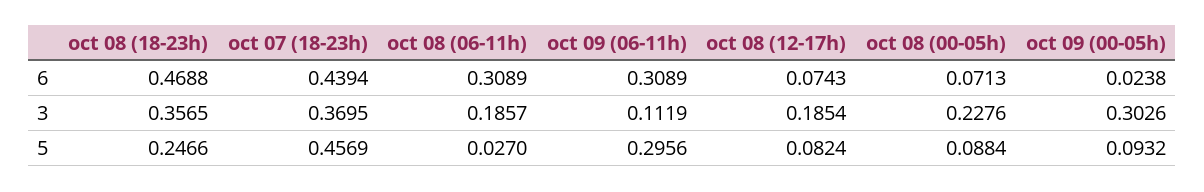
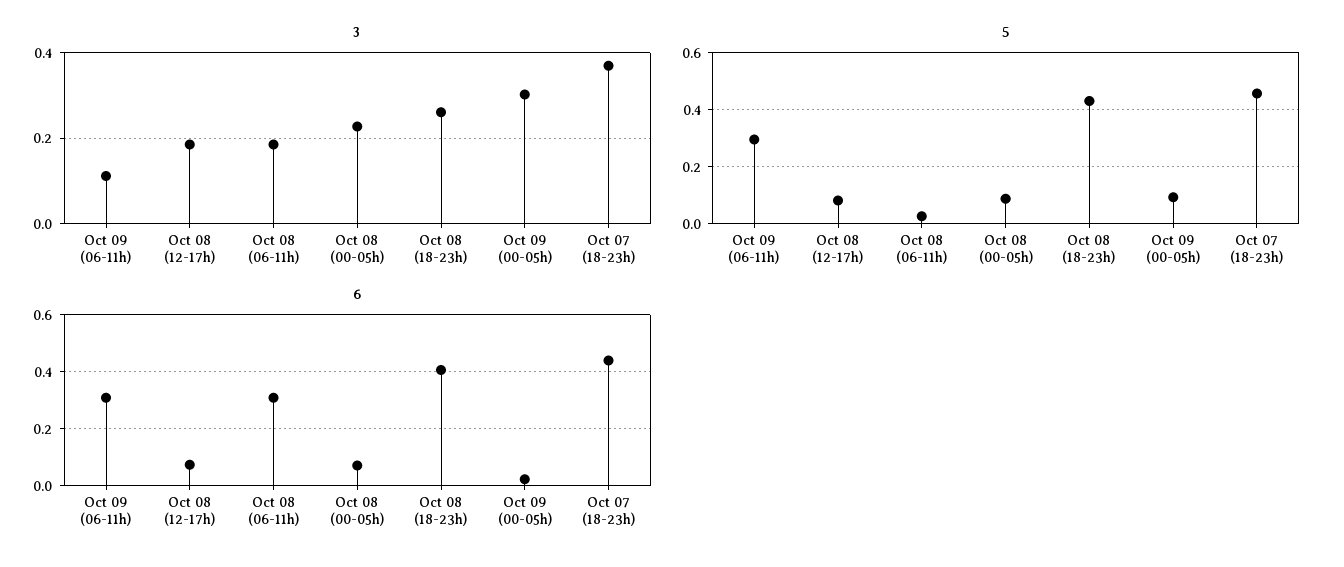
6, oct 08 (18-23h): 0.4688 -> 0.4
3, oct 08 (18-23h): 0.3565 -> 0.26
5, oct 08 (18-23h): 0.2466 -> 0.425

